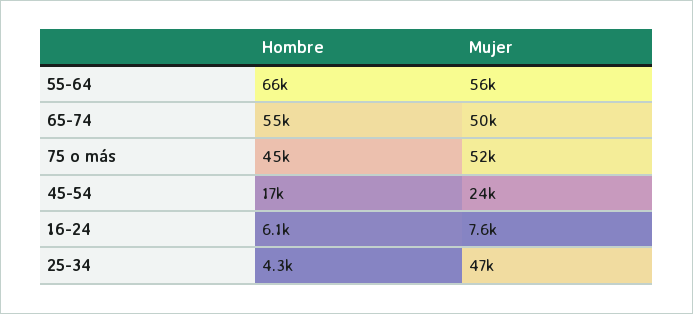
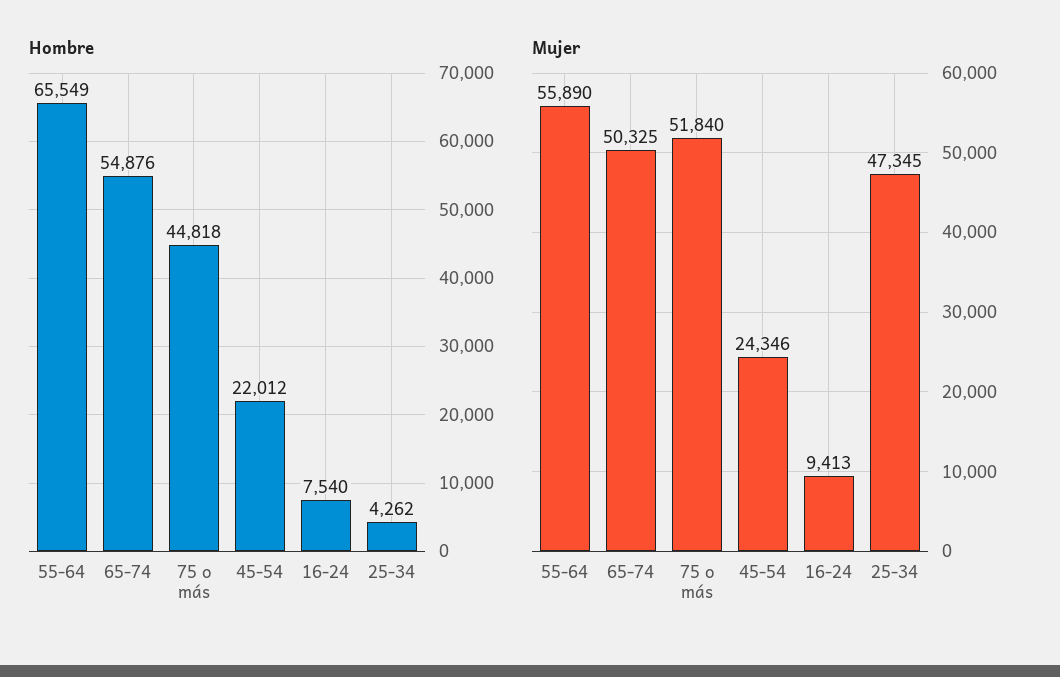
Hombre, 45-54: 17000 -> 22012
Hombre, 16-24: 6100 -> 7540
Mujer, 16-24: 7600 -> 9413

